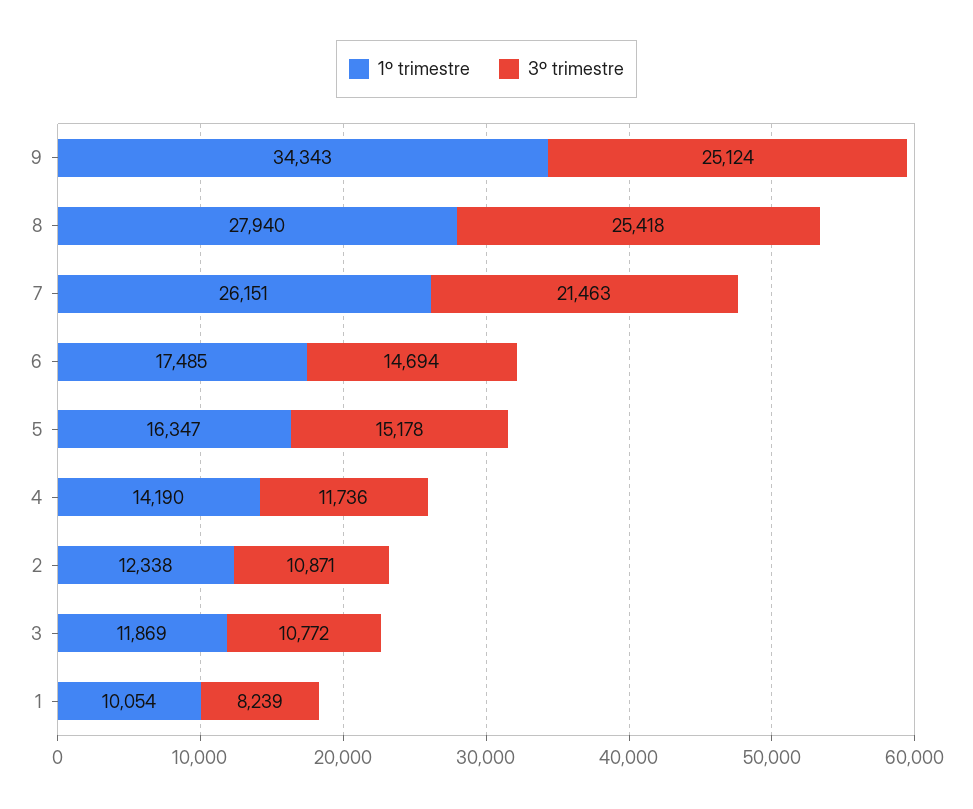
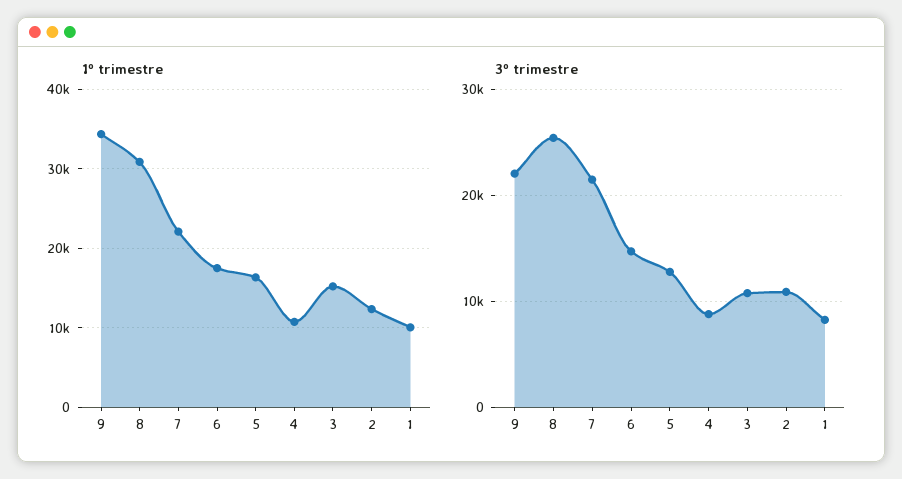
3º trimestre, 9: 25124 -> 22000
1º trimestre, 8: 27940 -> 31000
1º trimestre, 7: 26151 -> 22000
3º trimestre, 5: 15178 -> 13000
1º trimestre, 4: 14190 -> 11000
3º trimestre, 4: 11736 -> 9000
1º trimestre, 3: 11869 -> 15000

